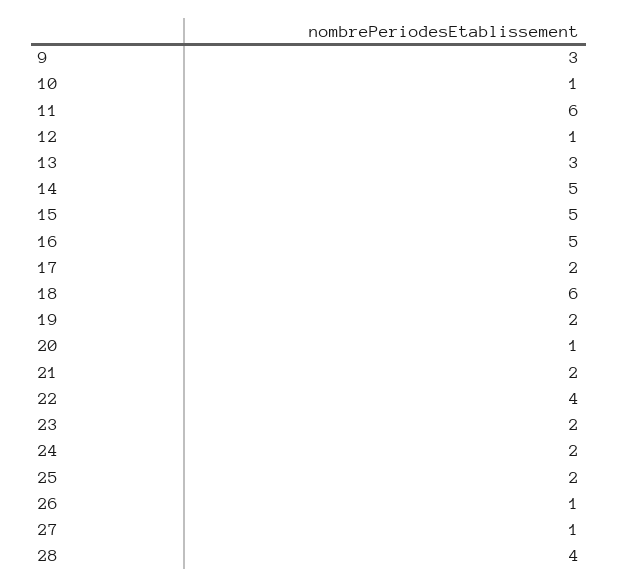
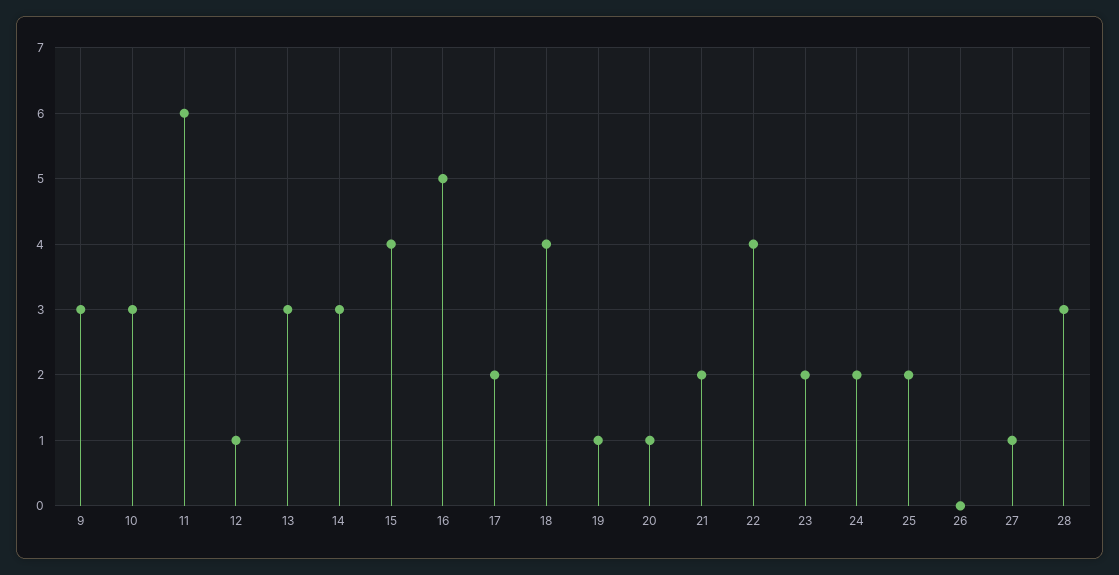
10: 1 -> 3
14: 5 -> 3
15: 5 -> 4
18: 6 -> 4
19: 2 -> 1
26: 1 -> 0
28: 4 -> 3

